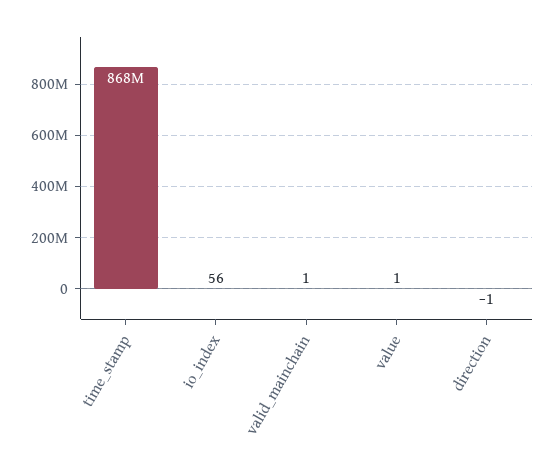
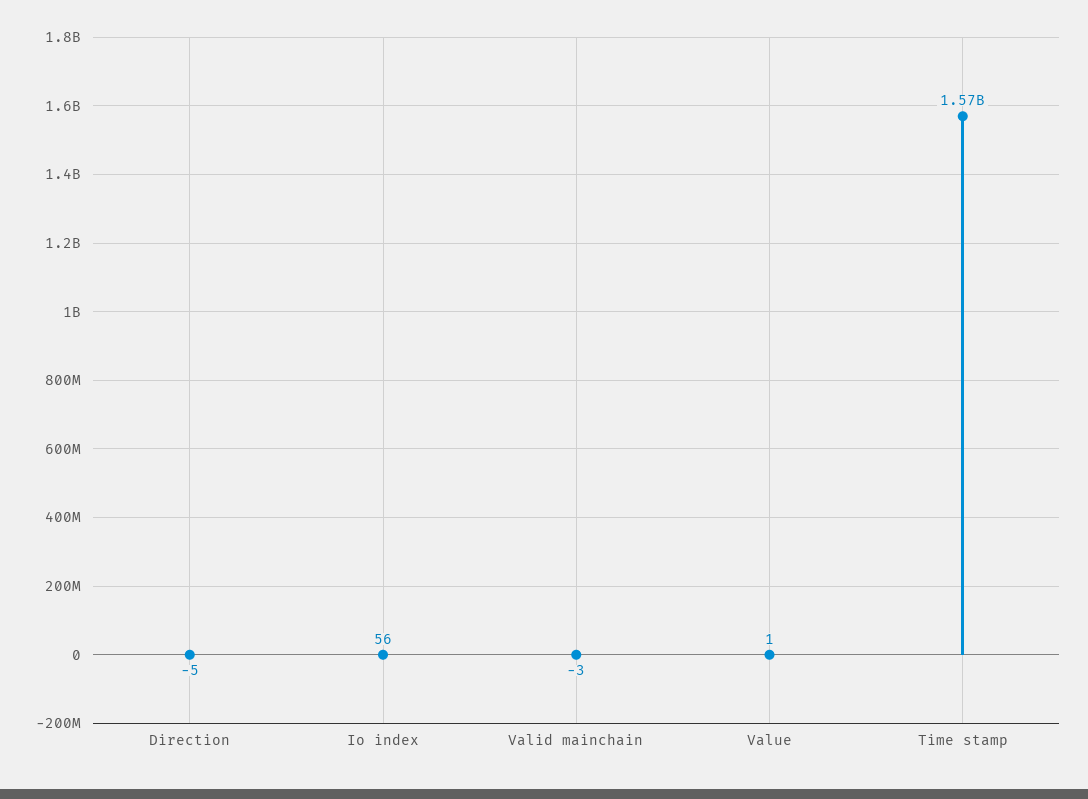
time_stamp: 868000000 -> 1570000000
valid_mainchain: 1 -> -3
direction: -1 -> -5

